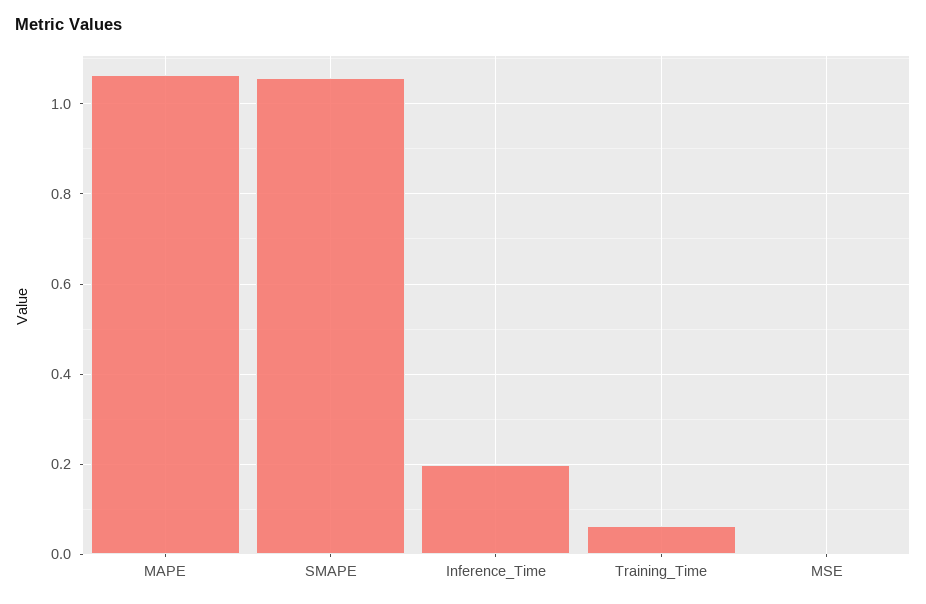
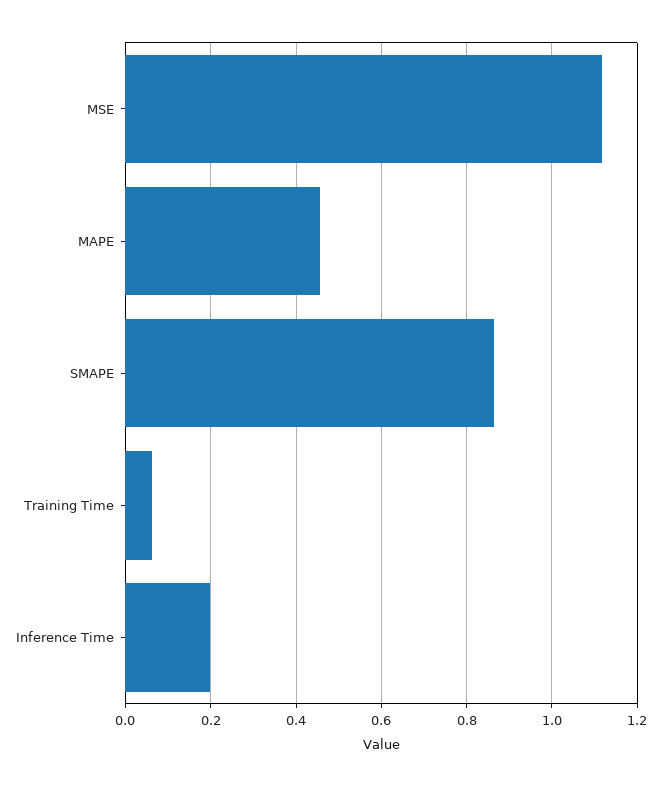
MAPE: 1.06 -> 0.46
SMAPE: 1.06 -> 0.86
MSE: 0 -> 1.12

